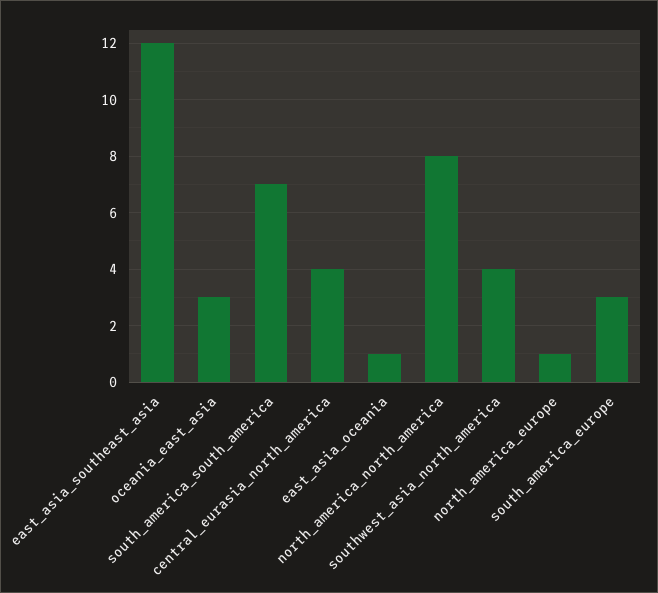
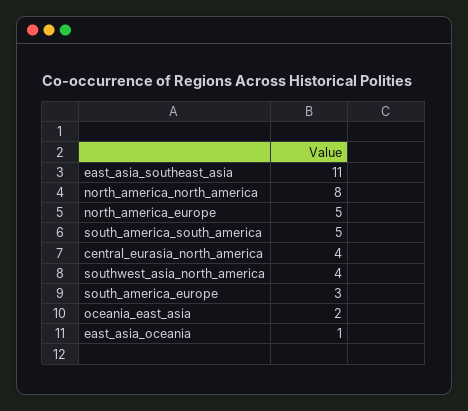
east_asia_southeast_asia: 12 -> 11
oceania_east_asia: 3 -> 2
south_america_south_america: 7 -> 5
north_america_europe: 1 -> 5

